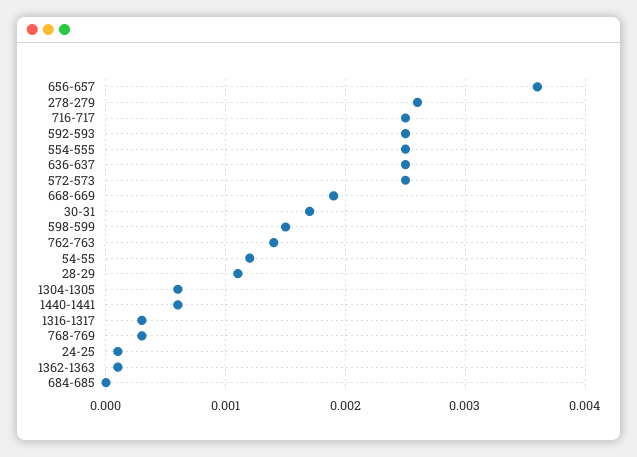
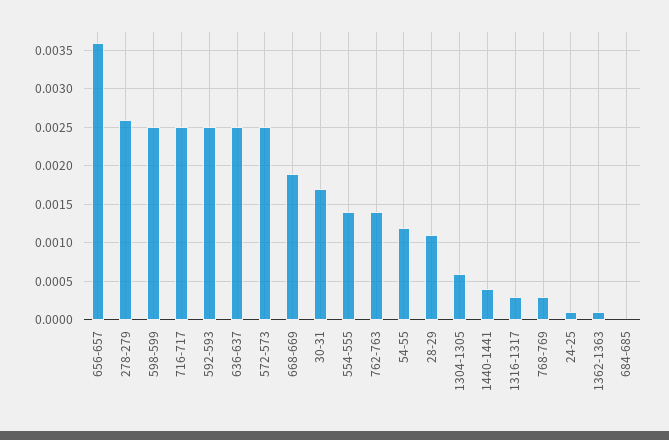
554-555: 0.0025 -> 0.0014
598-599: 0.0015 -> 0.0025
1440-1441: 0.0006 -> 0.0004

